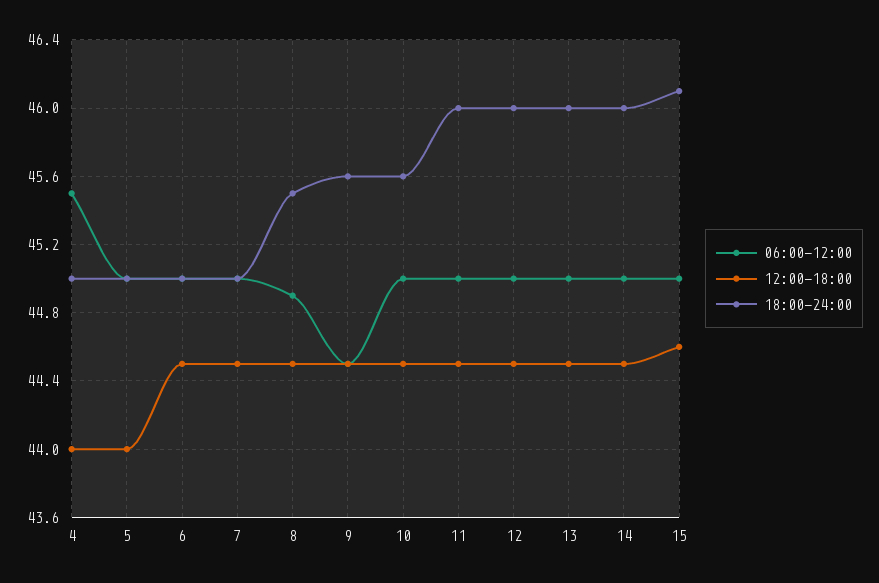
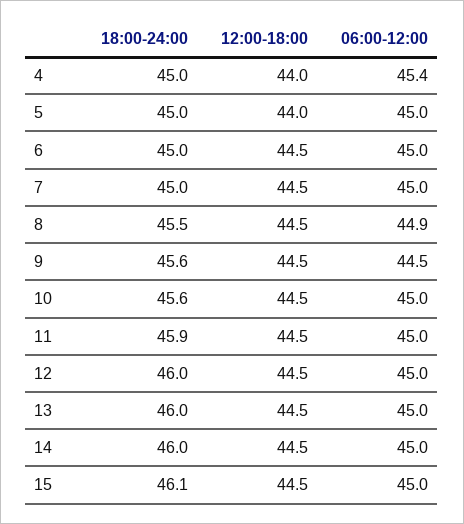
06:00-12:00, 4: 45.5 -> 45.4
18:00-24:00, 11: 46 -> 45.9
12:00-18:00, 15: 44.6 -> 44.5

